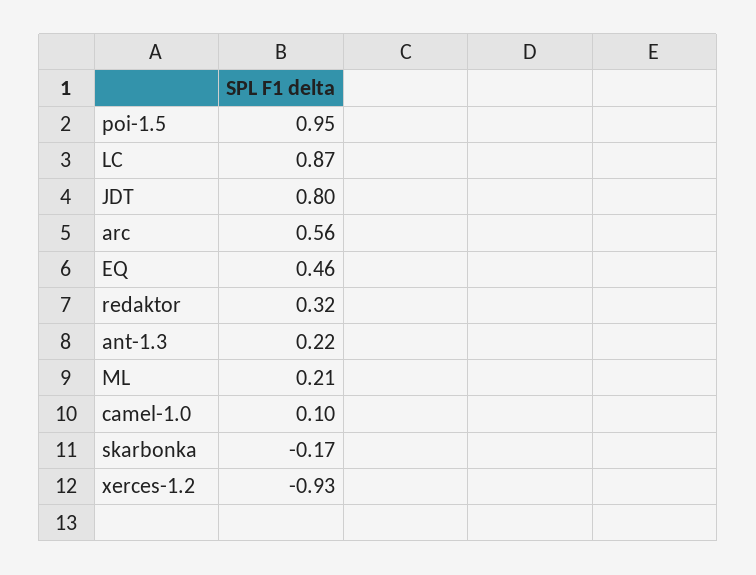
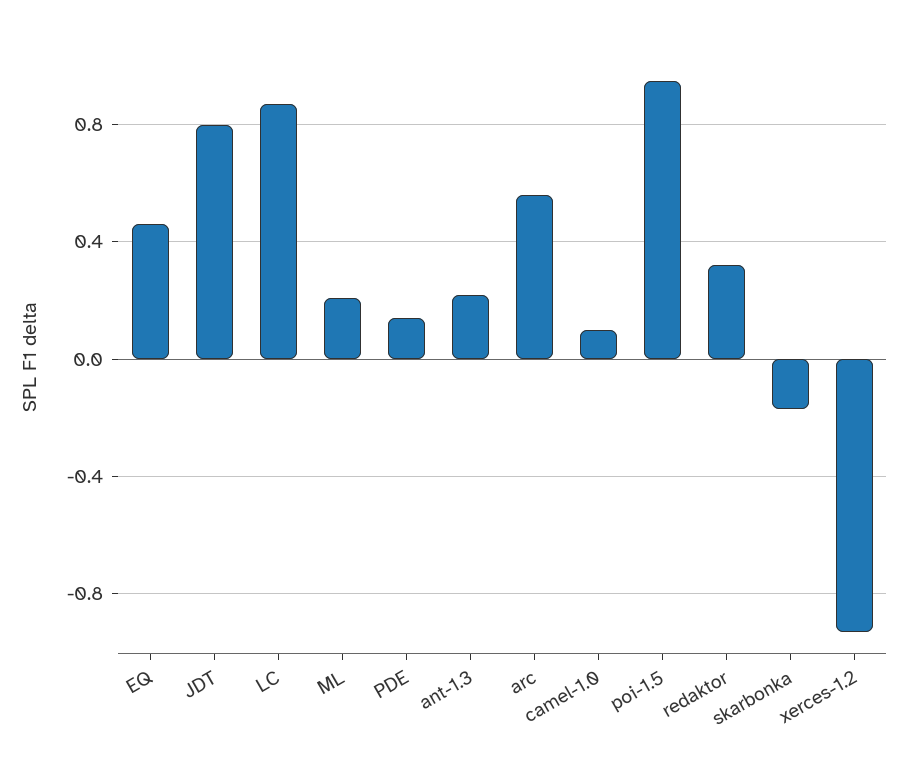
PDE: none -> 0.15

